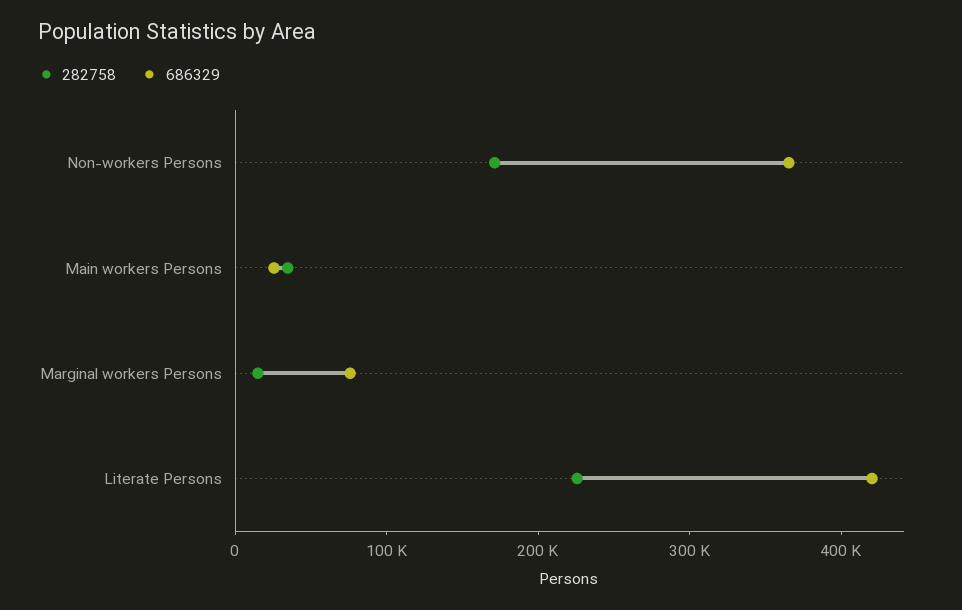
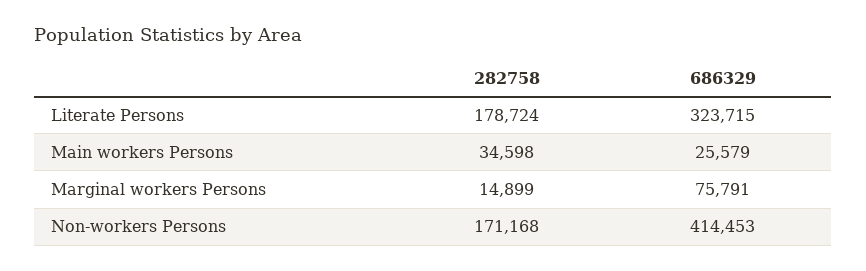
686329, Non-workers Persons: 360000 -> 414453
282758, Literate Persons: 220000 -> 178724
686329, Literate Persons: 420000 -> 323715

